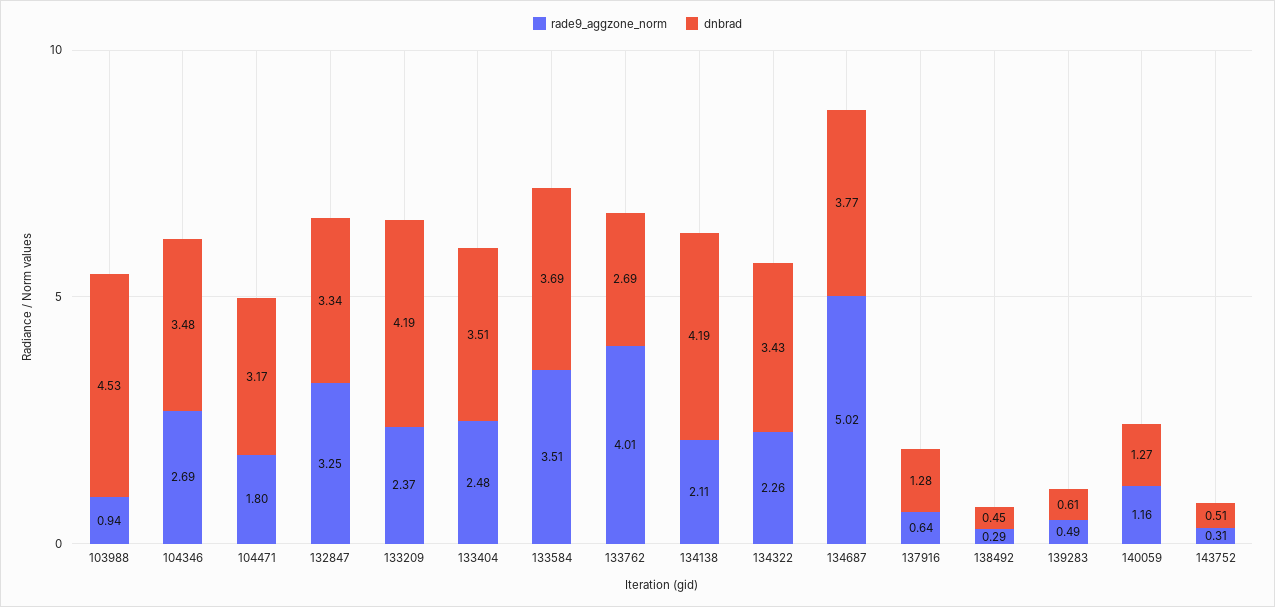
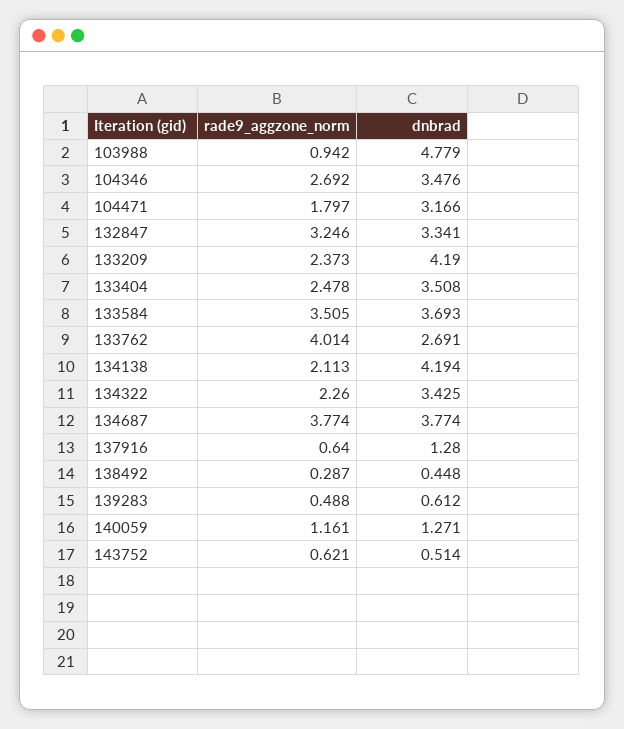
dnbrad, 103988: 4.53 -> 4.779
rade9_aggzone_norm, 134687: 5.02 -> 3.774
rade9_aggzone_norm, 143752: 0.31 -> 0.621

